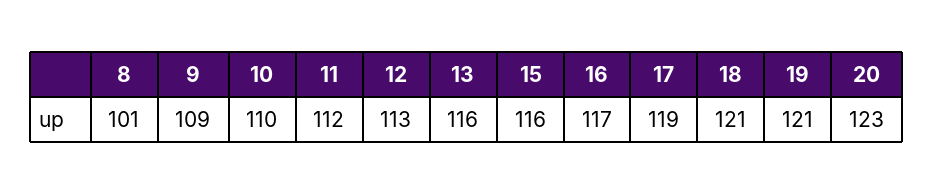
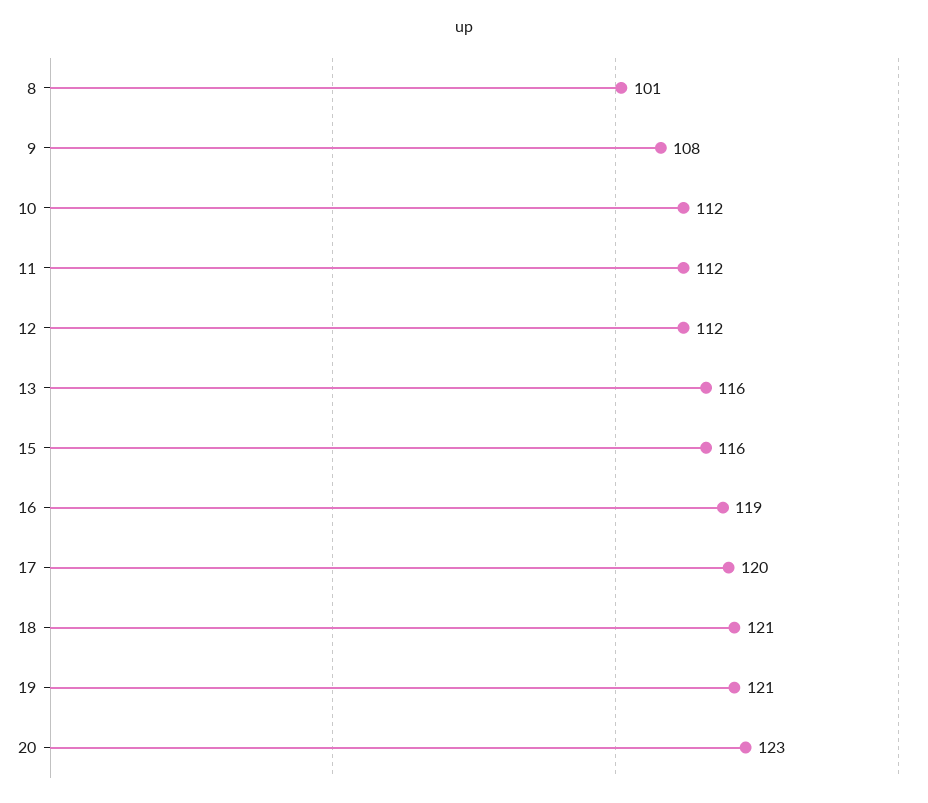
9: 109 -> 108
10: 110 -> 112
12: 113 -> 112
16: 117 -> 119
17: 119 -> 120

